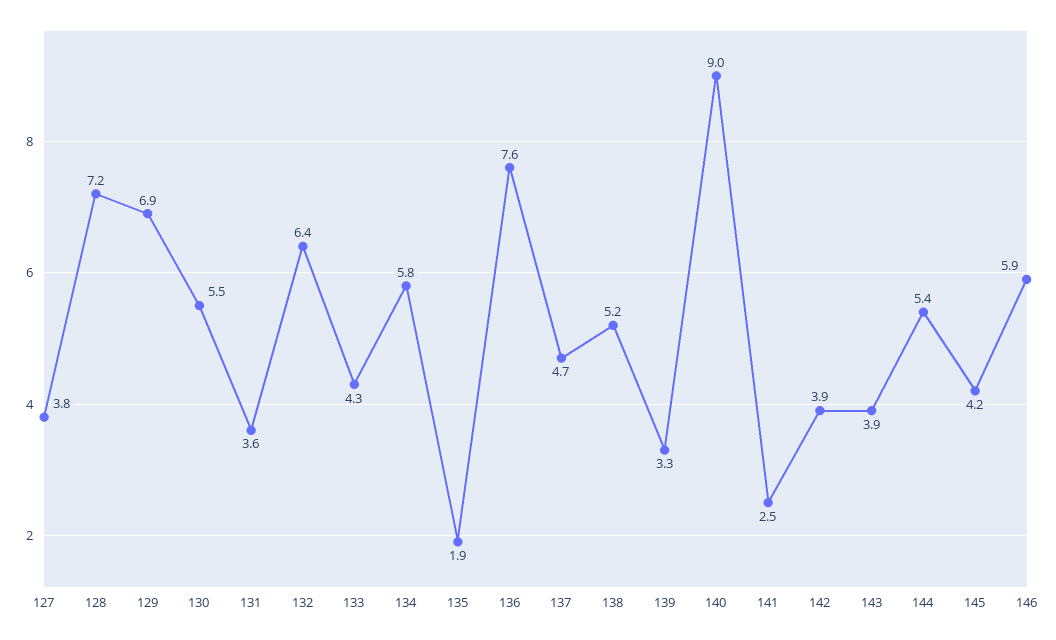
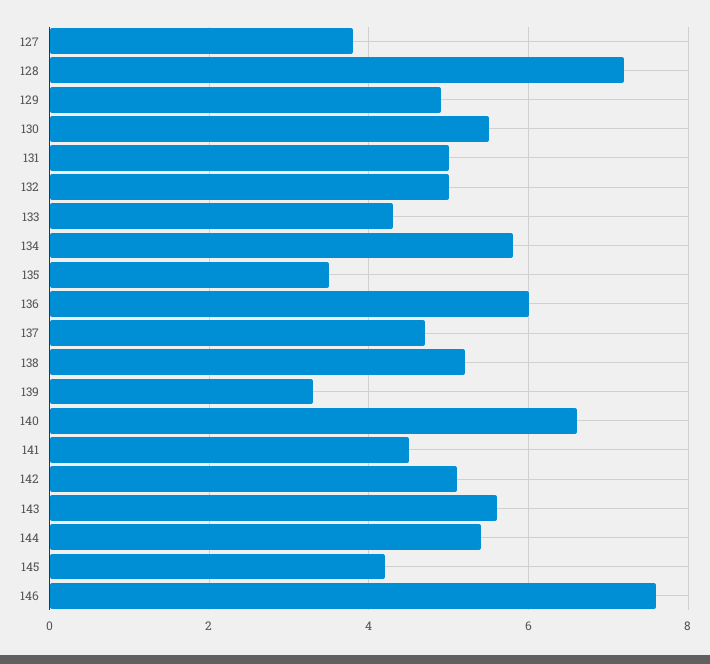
129: 6.9 -> 5
131: 3.6 -> 5
132: 6.4 -> 5
135: 1.9 -> 3.5
136: 7.6 -> 6
140: 9 -> 6.5
141: 2.5 -> 4.5
142: 3.9 -> 5
143: 3.9 -> 5.5
146: 5.9 -> 7.5

